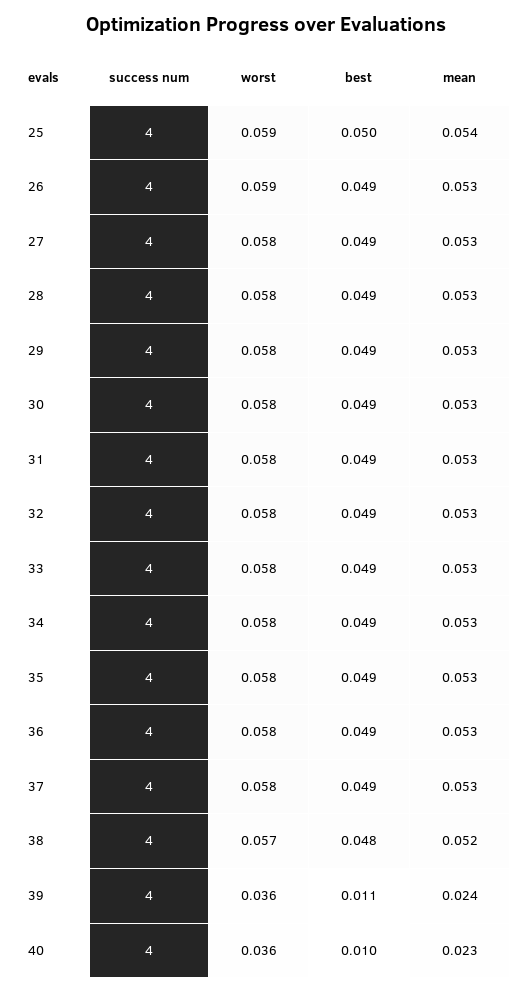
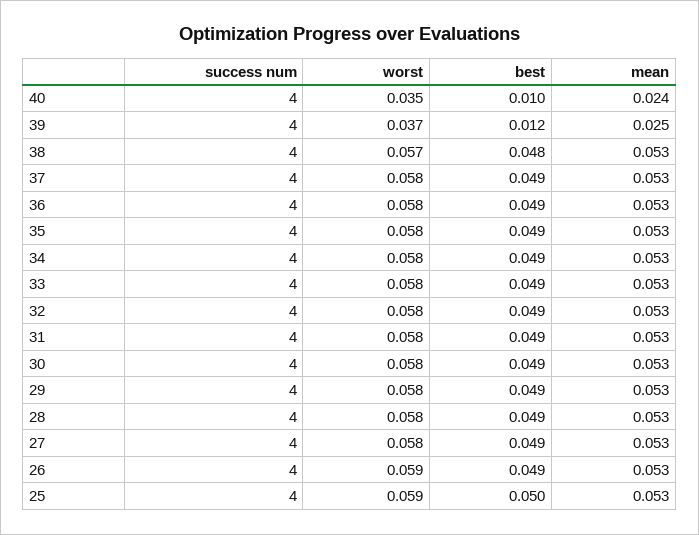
mean, 25: 0.054 -> 0.053
mean, 38: 0.052 -> 0.053
worst, 39: 0.036 -> 0.037
best, 39: 0.011 -> 0.012
mean, 39: 0.024 -> 0.025
worst, 40: 0.036 -> 0.035
mean, 40: 0.023 -> 0.024

